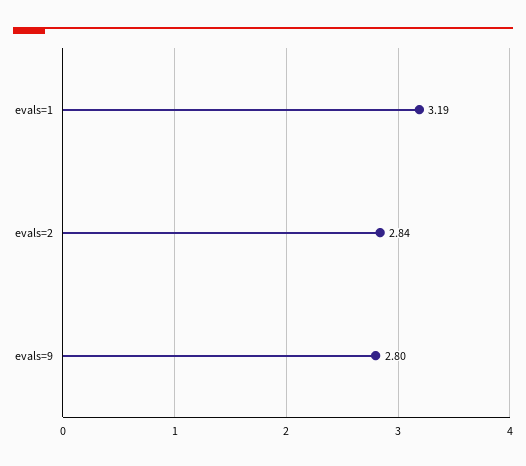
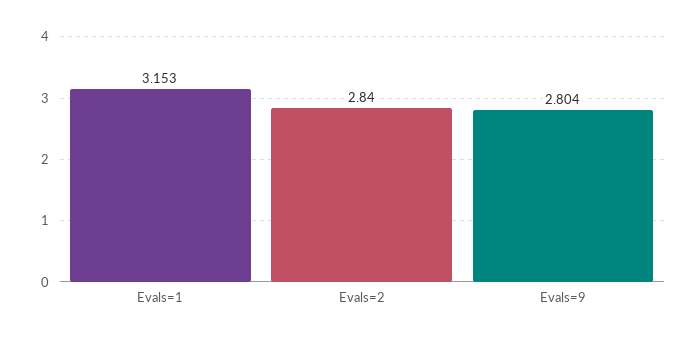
evals=1: 3.19 -> 3.153

